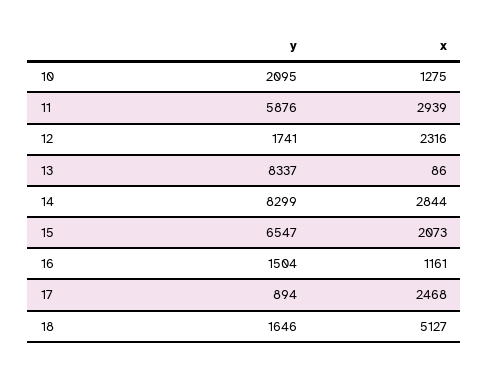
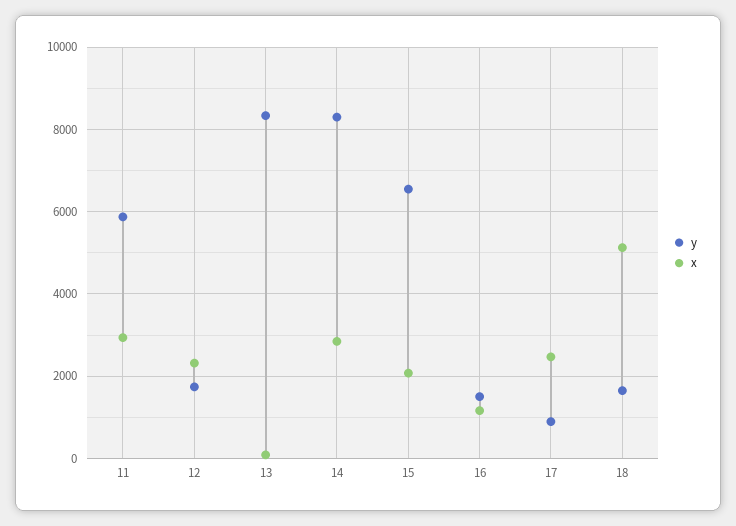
y, 10: 2095 -> none
x, 10: 1275 -> none

